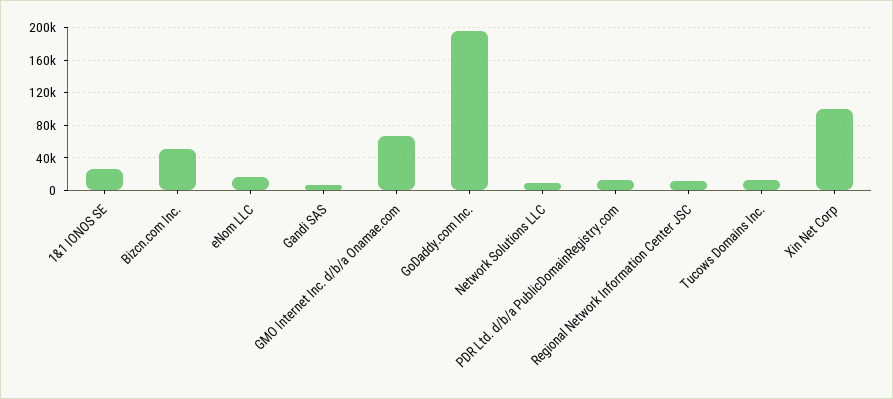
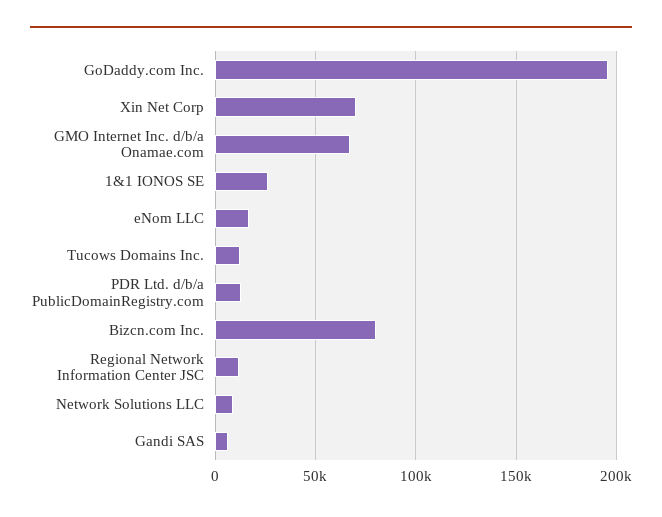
Bizcn.com Inc.: 50000 -> 80000
Xin Net Corp: 100000 -> 70000

